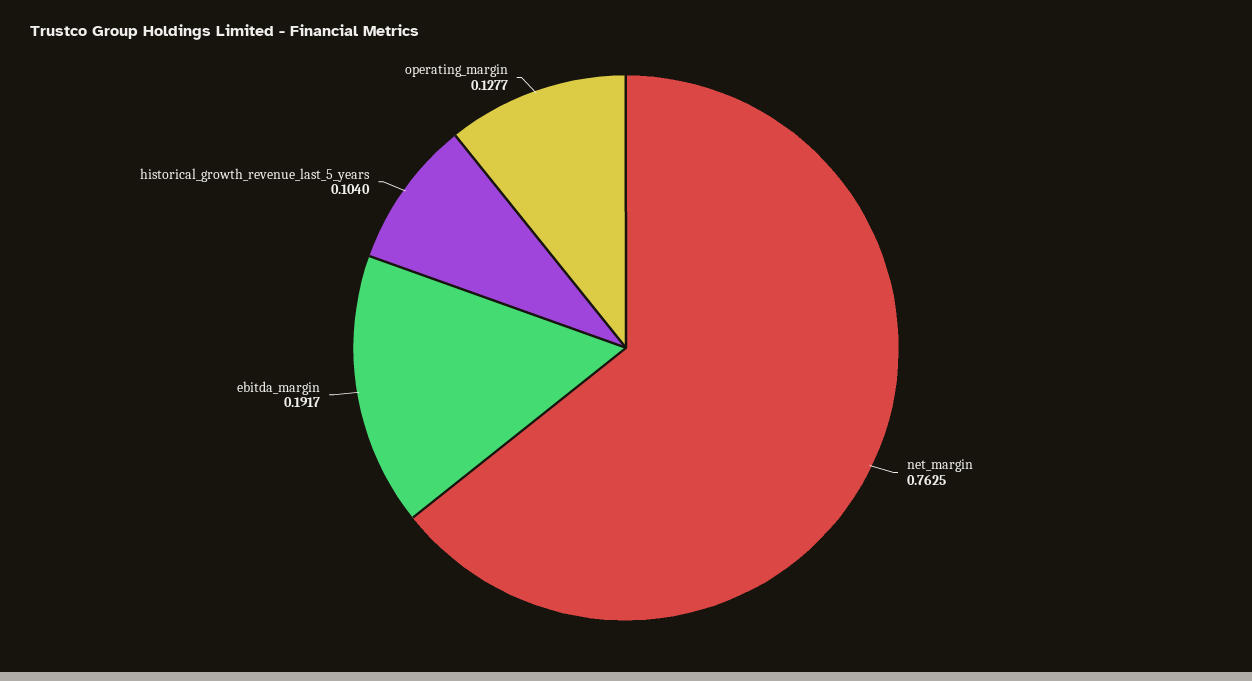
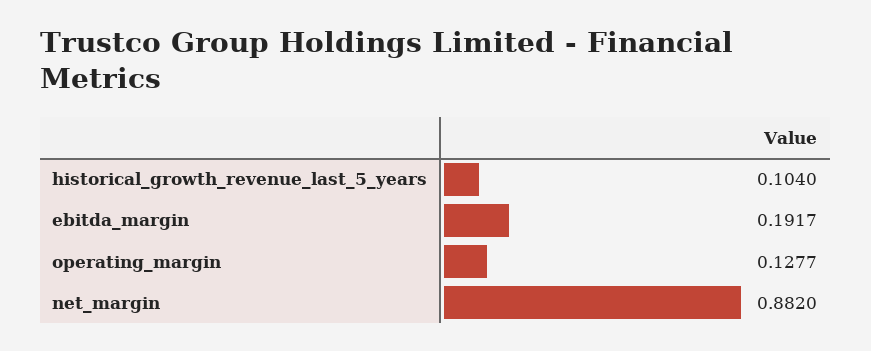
net_margin: 0.7625 -> 0.882

